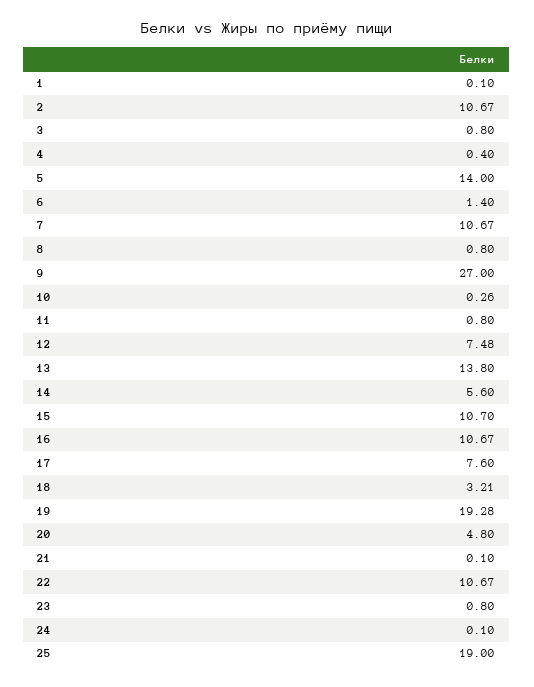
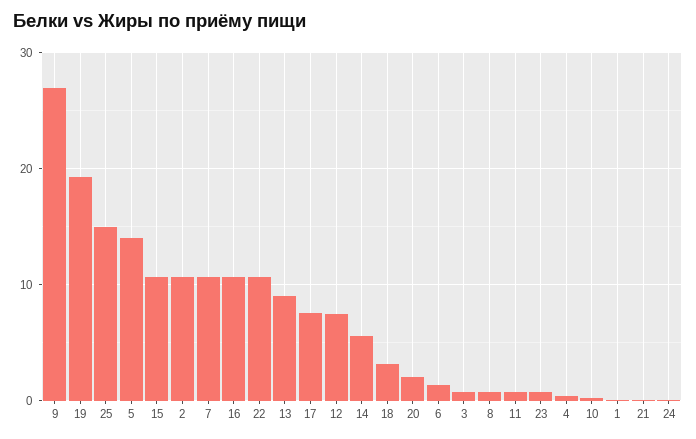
13: 13.8 -> 9
20: 4.8 -> 2
25: 19 -> 15

